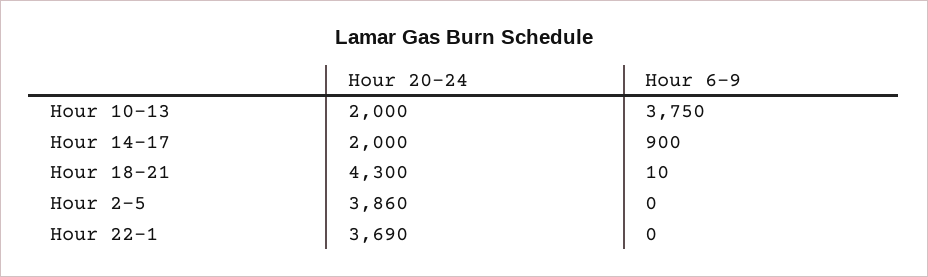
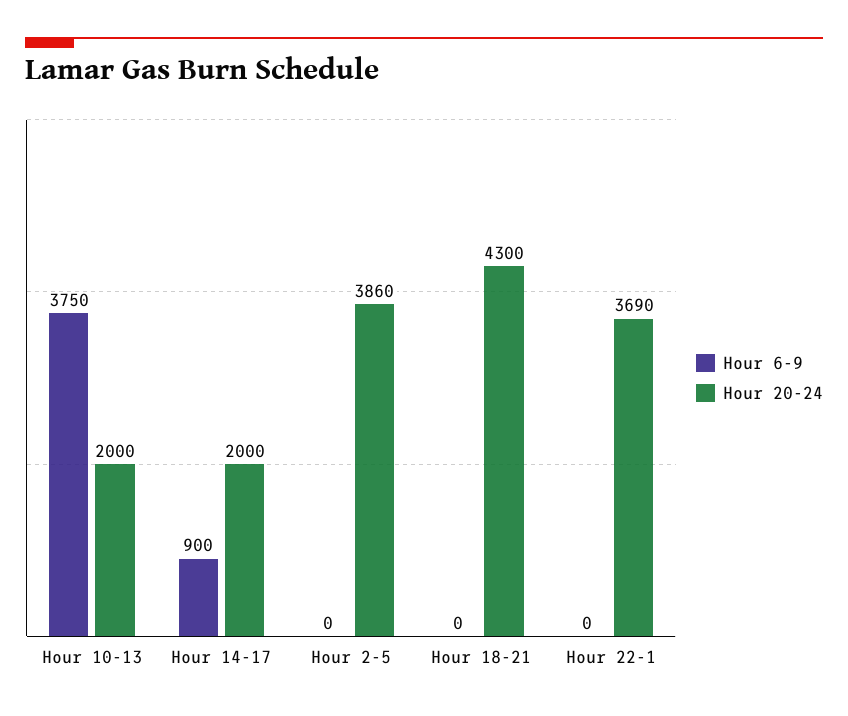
Hour 6-9, Hour 18-21: 10 -> 0

